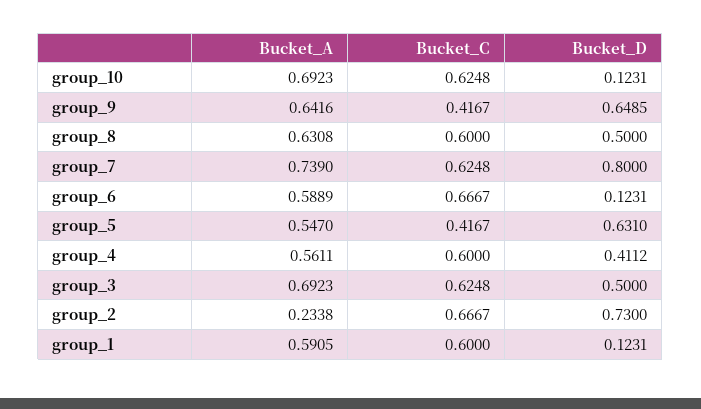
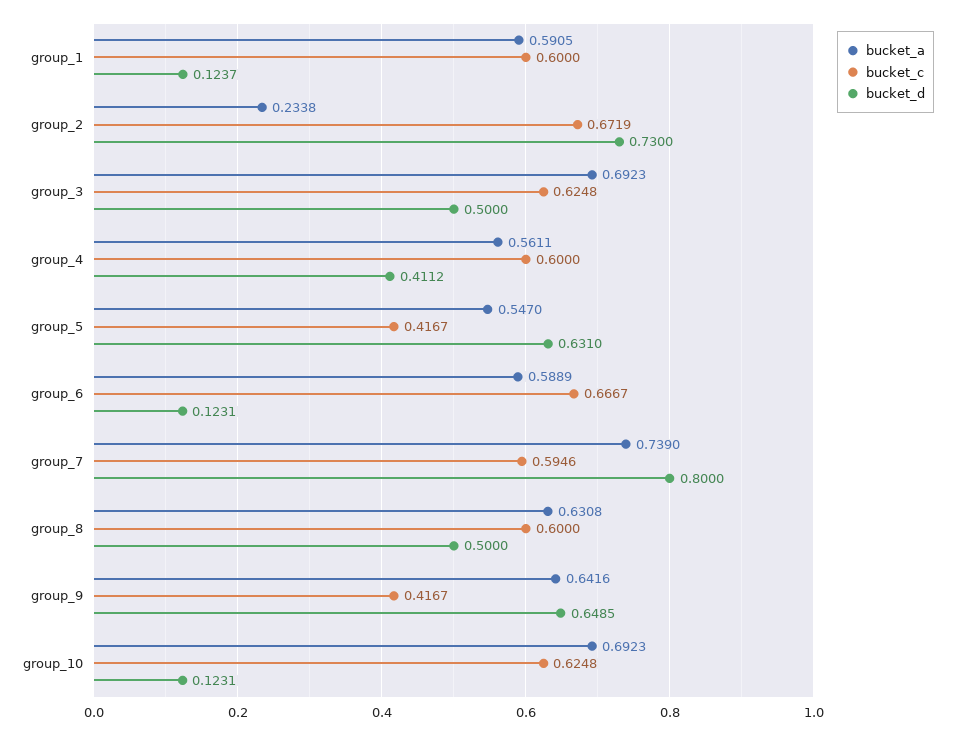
Bucket_C, group_7: 0.6248 -> 0.5946
Bucket_C, group_2: 0.6667 -> 0.6719
Bucket_D, group_1: 0.1231 -> 0.1237

